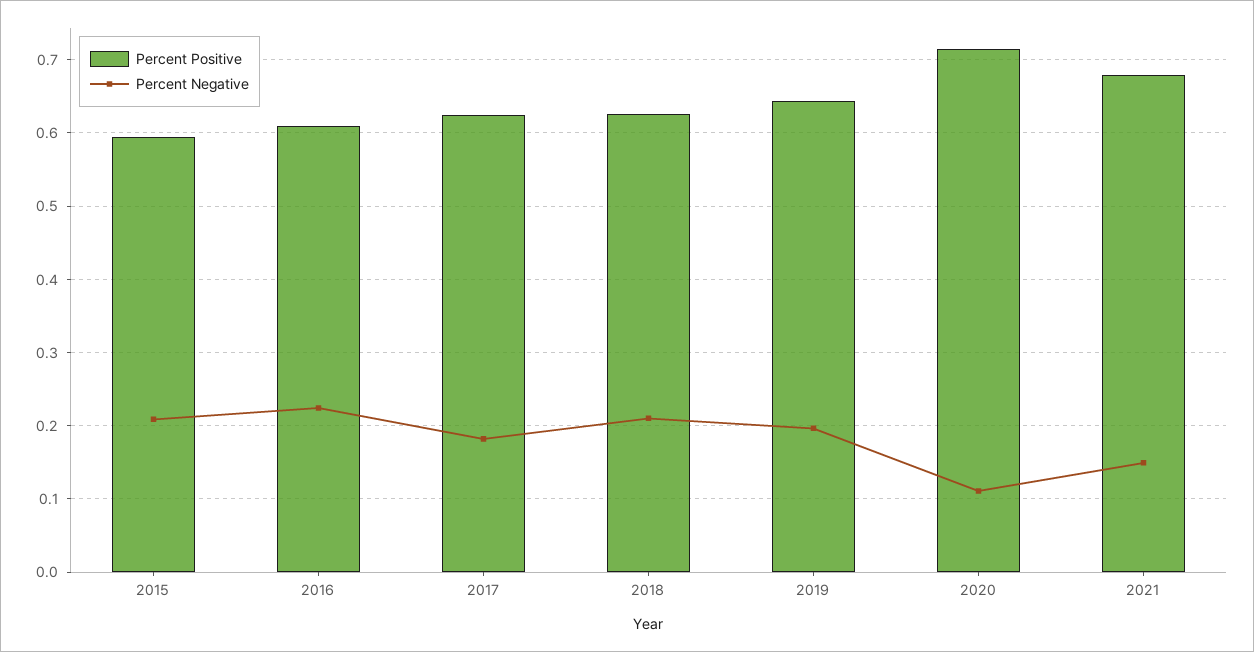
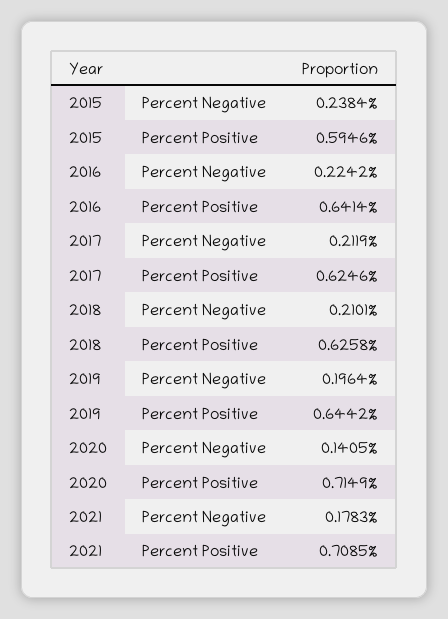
Percent Negative, 2015: 0.21 -> 0.2384
Percent Positive, 2016: 0.61 -> 0.6414
Percent Negative, 2017: 0.18 -> 0.2119
Percent Negative, 2020: 0.11 -> 0.1405
Percent Positive, 2021: 0.68 -> 0.7085
Percent Negative, 2021: 0.15 -> 0.1783

